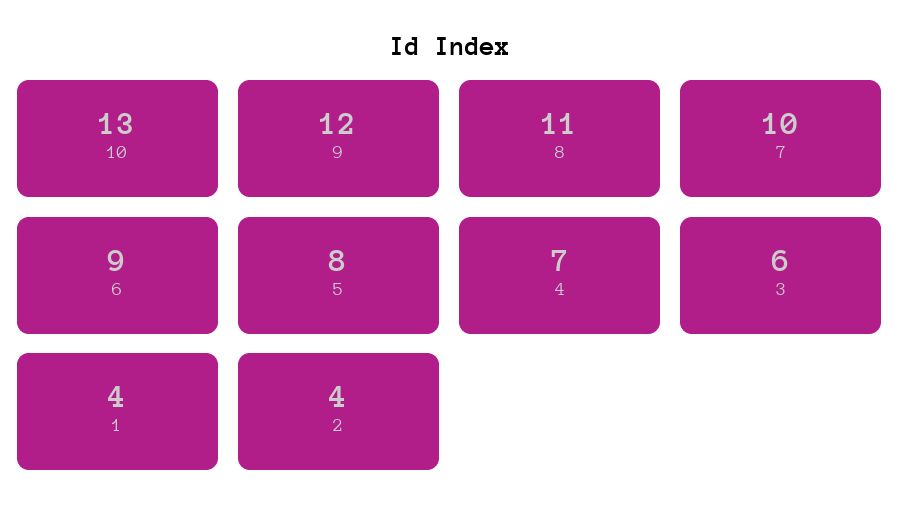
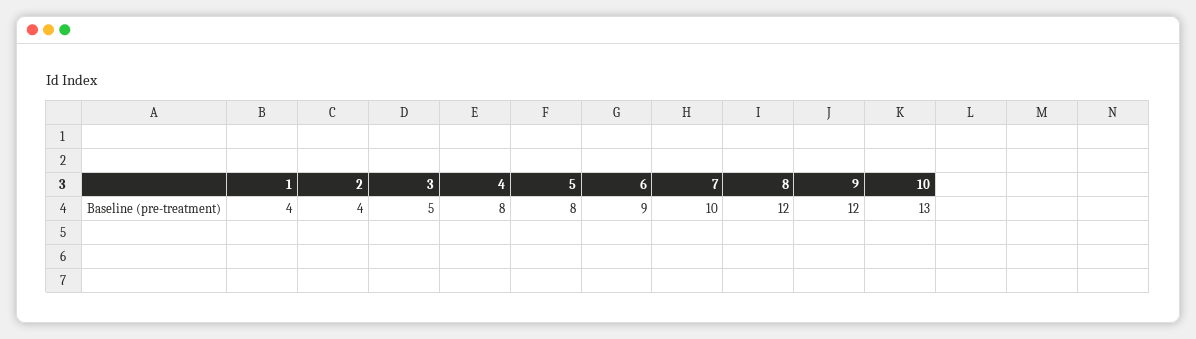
8: 11 -> 12
4: 7 -> 8
3: 6 -> 5

